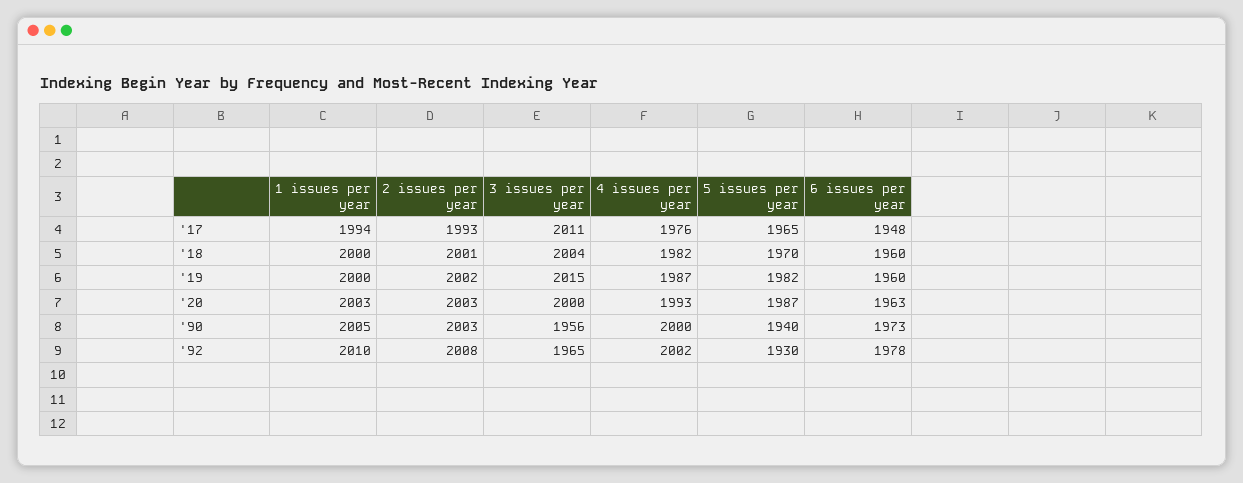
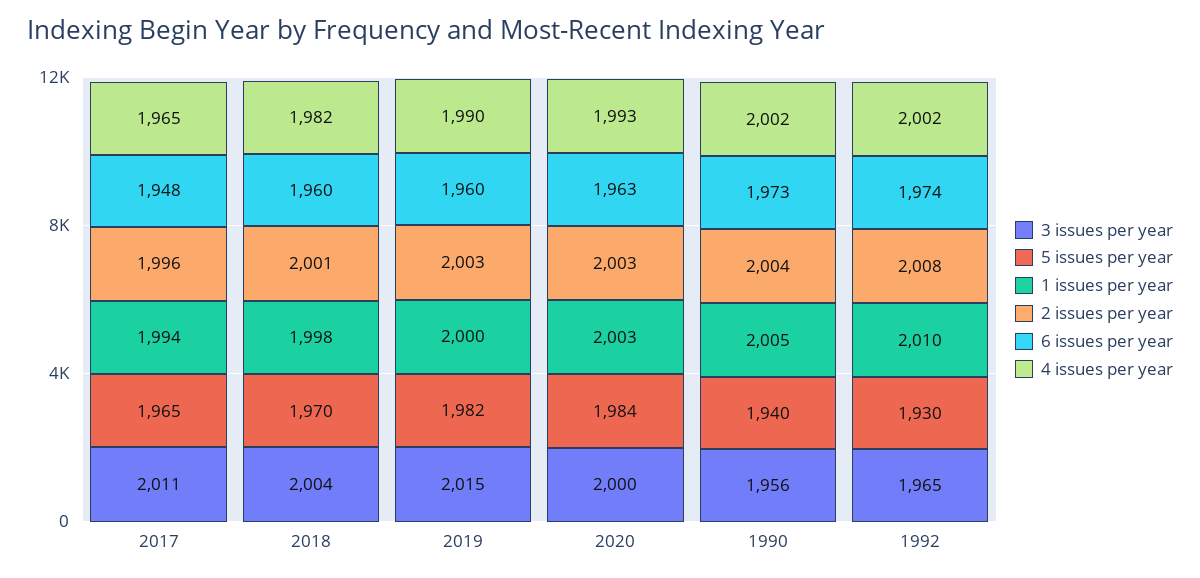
2 issues per year, '17: 1993 -> 1996
4 issues per year, '17: 1976 -> 1965
1 issues per year, '18: 2000 -> 1998
2 issues per year, '19: 2002 -> 2003
4 issues per year, '19: 1987 -> 1990
5 issues per year, '20: 1987 -> 1984
2 issues per year, '90: 2003 -> 2004
4 issues per year, '90: 2000 -> 2002
6 issues per year, '92: 1978 -> 1974

